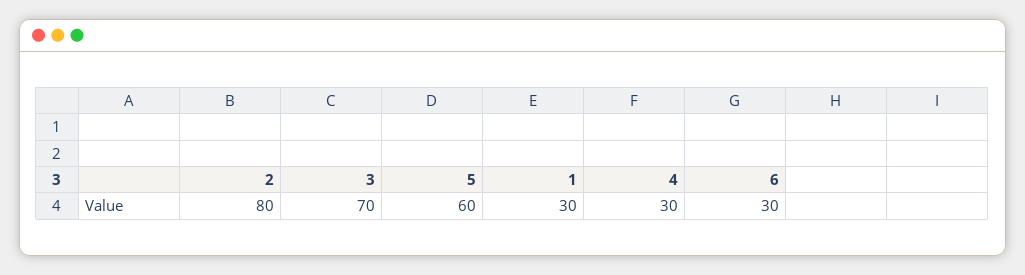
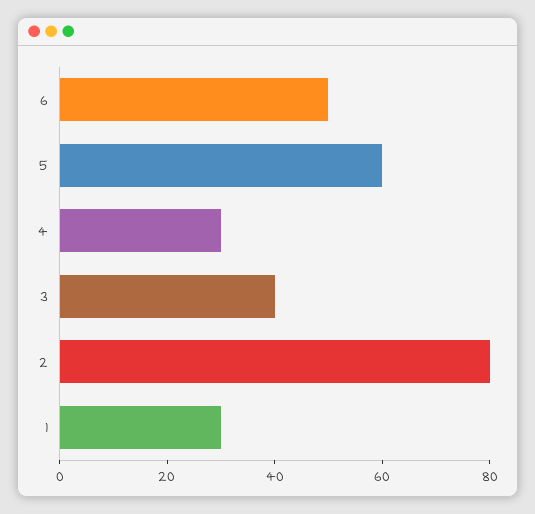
3: 70 -> 40
6: 30 -> 50

